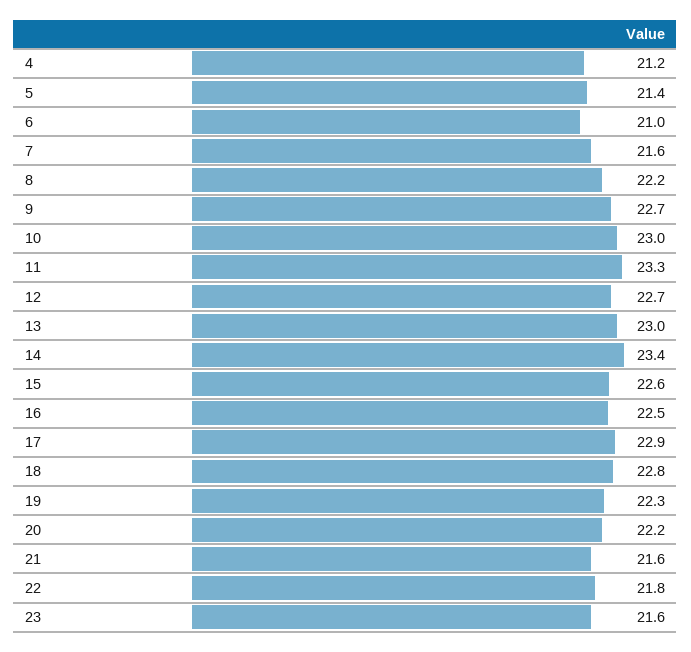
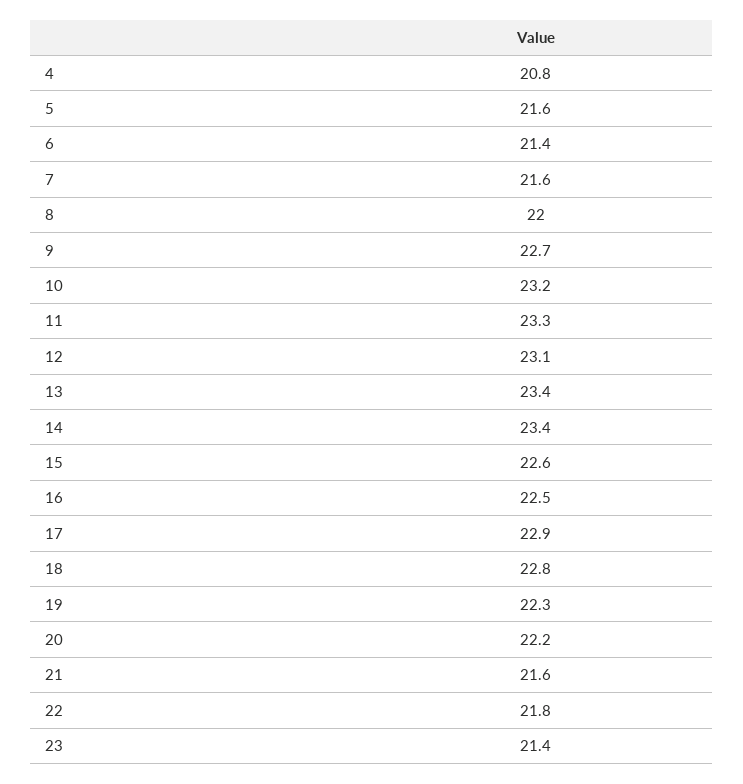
4: 21.2 -> 20.8
5: 21.4 -> 21.6
6: 21 -> 21.4
8: 22.2 -> 22
10: 23 -> 23.2
12: 22.7 -> 23.1
13: 23 -> 23.4
23: 21.6 -> 21.4

